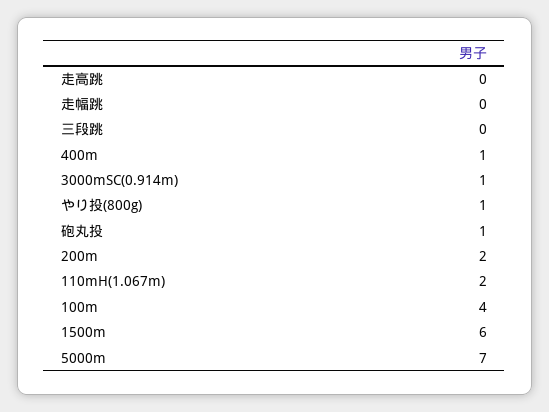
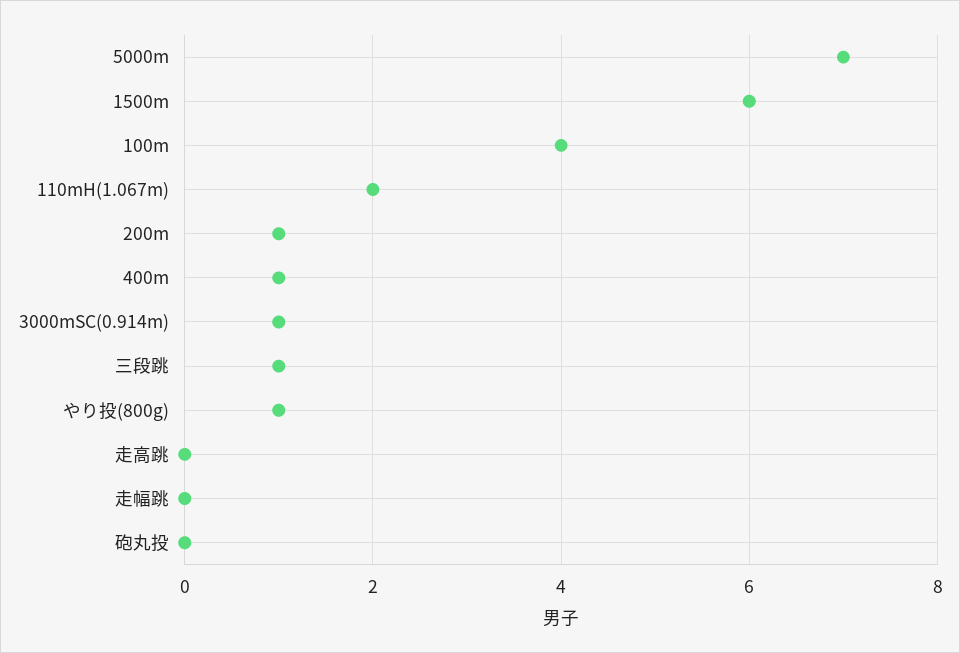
三段跳: 0 -> 1
砲丸投: 1 -> 0
200m: 2 -> 1

